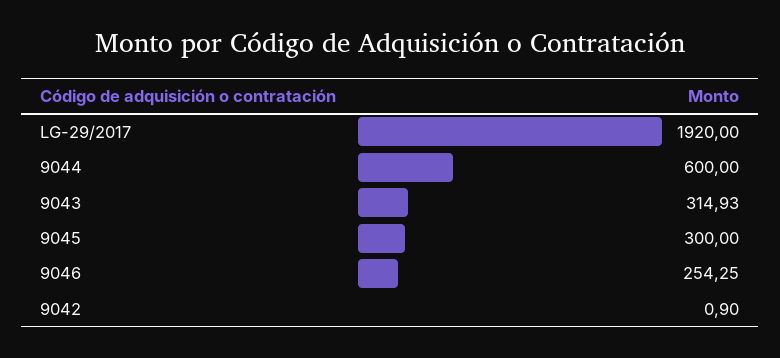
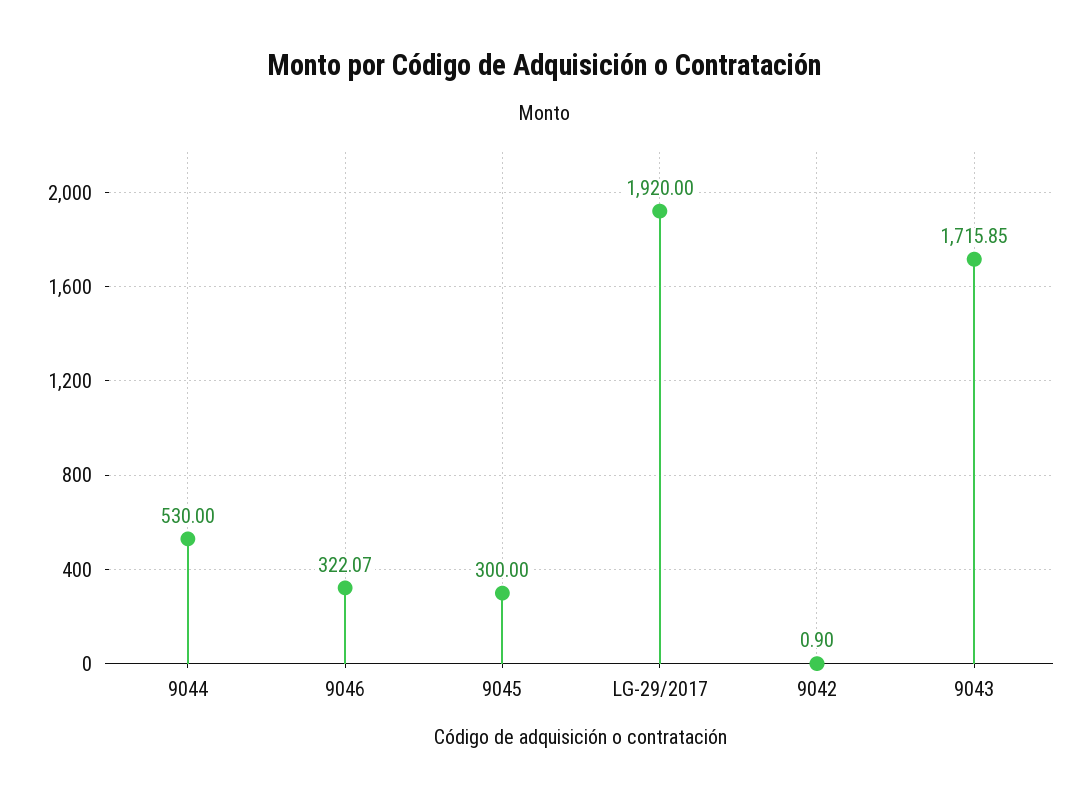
9044: 600 -> 530
9043: 314.93 -> 1715.85
9046: 254.25 -> 322.07

